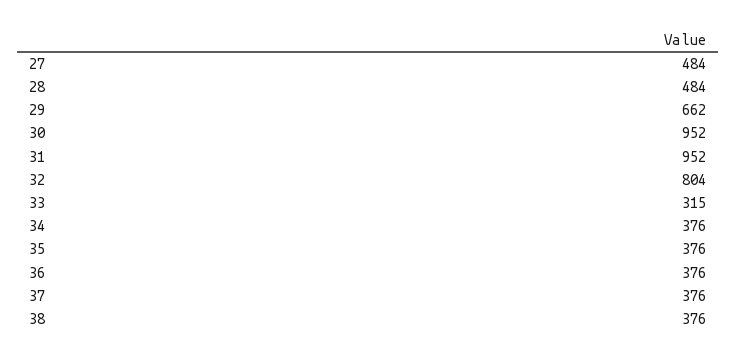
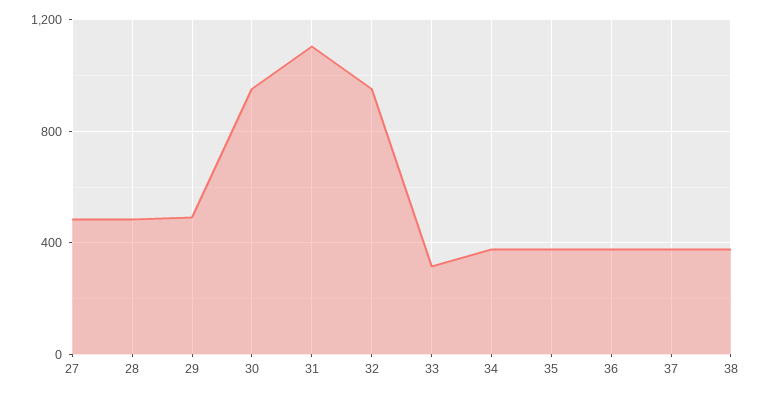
29: 662 -> 500
31: 952 -> 1100
32: 804 -> 950

